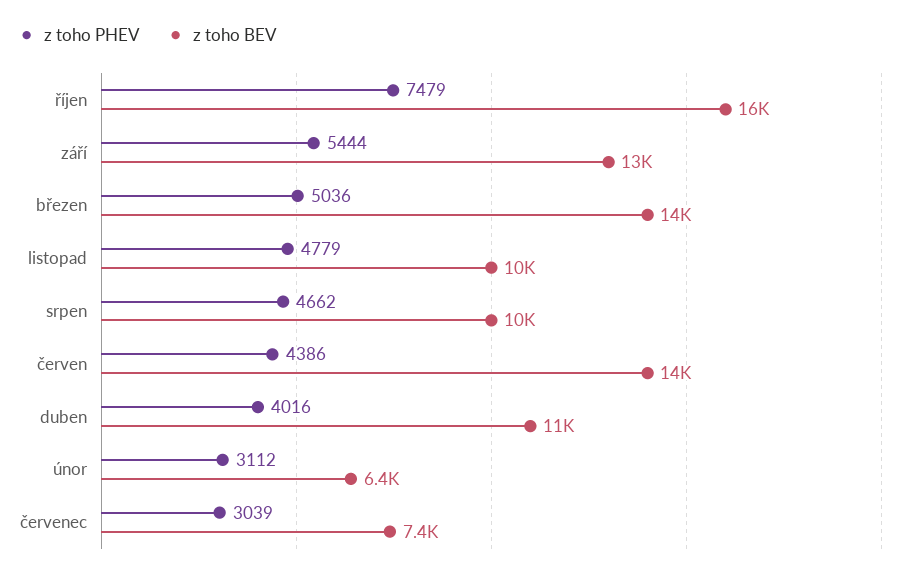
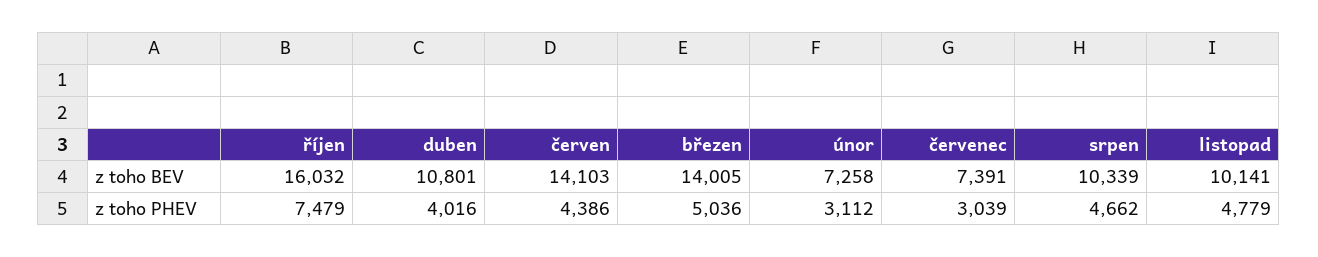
z toho PHEV, září: 5444 -> none
z toho BEV, září: 13000 -> none
z toho BEV, únor: 6400 -> 7258

